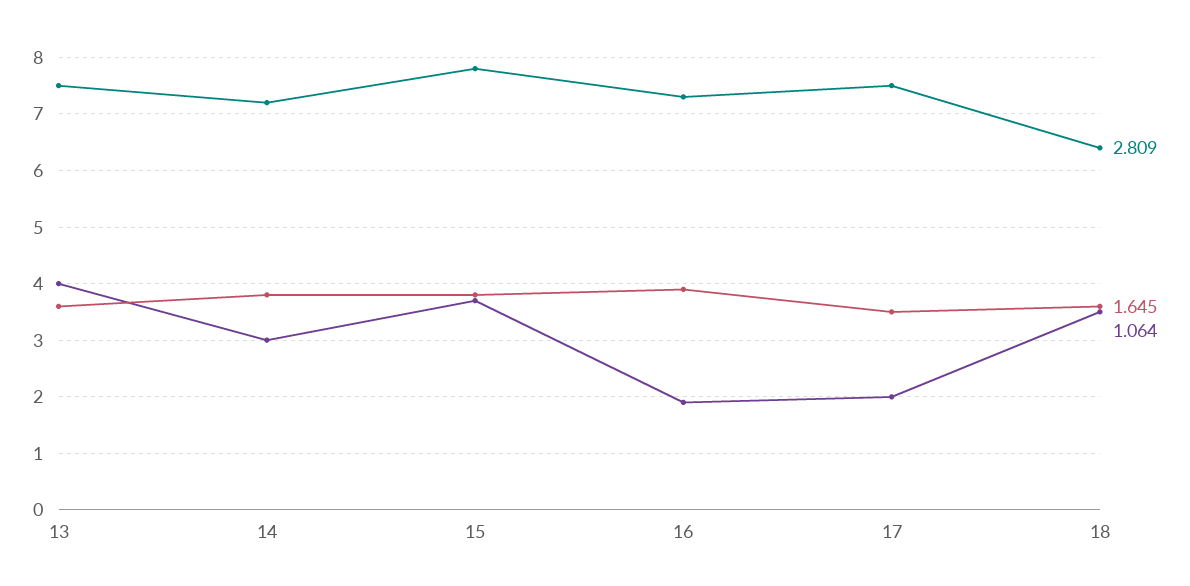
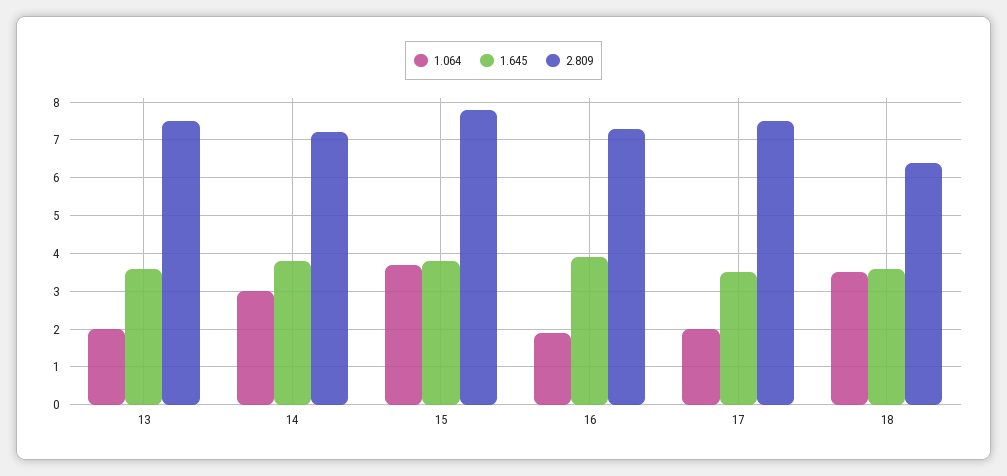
1.064, 13: 4 -> 2

